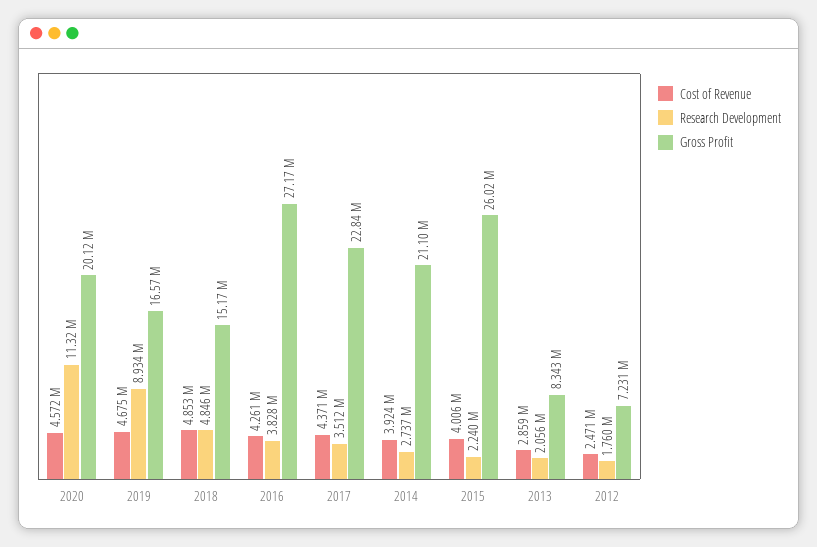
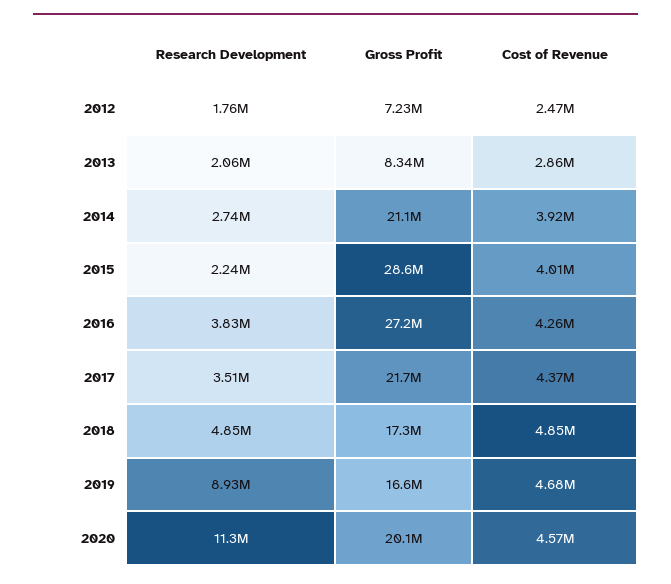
Gross Profit, 2018: 15170000 -> 17300000
Gross Profit, 2017: 22840000 -> 21700000
Gross Profit, 2015: 26020000 -> 28600000

